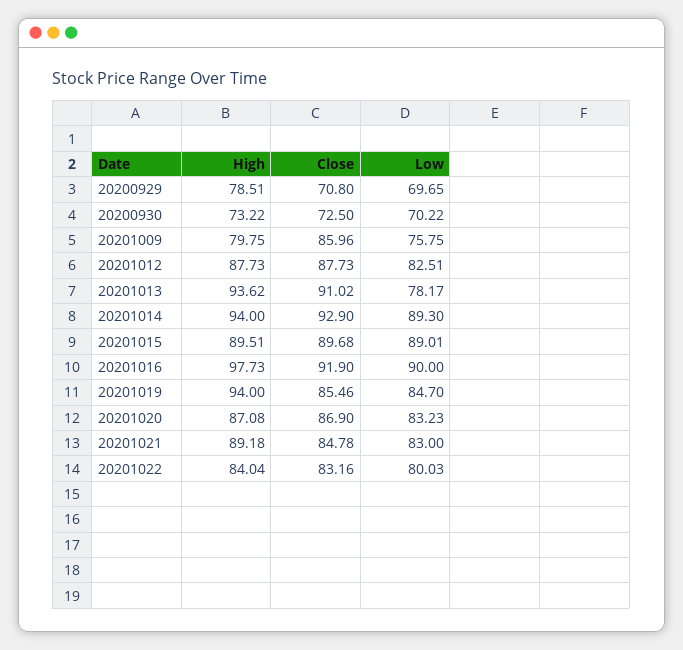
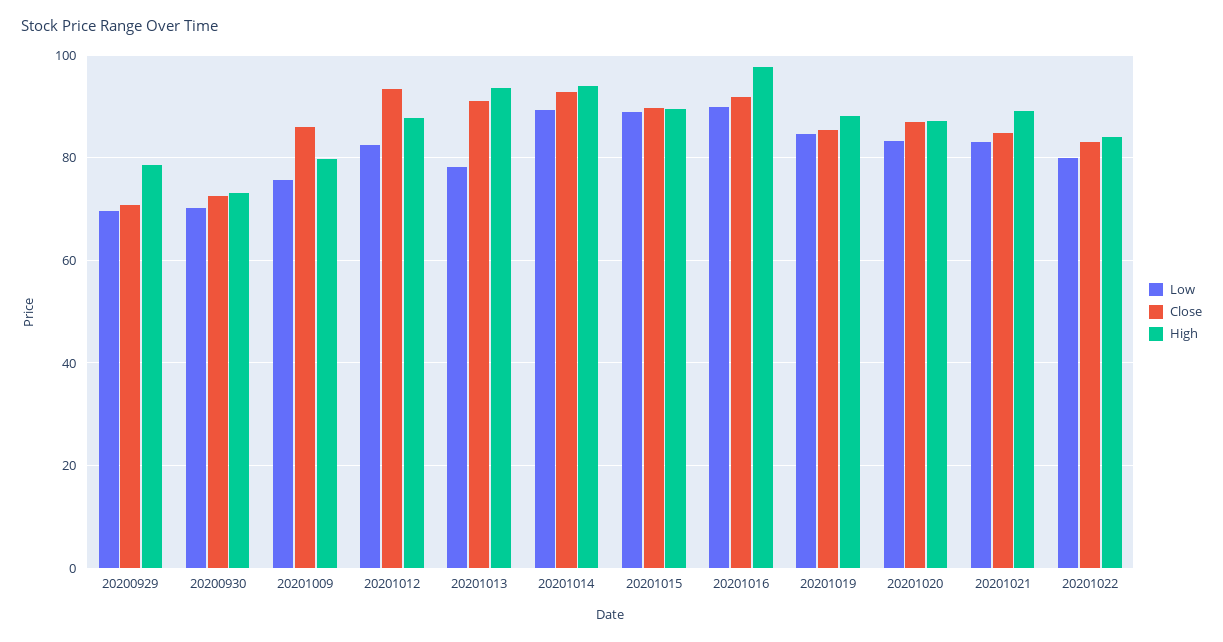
Close, 20201012: 87.73 -> 94
High, 20201019: 94 -> 88

